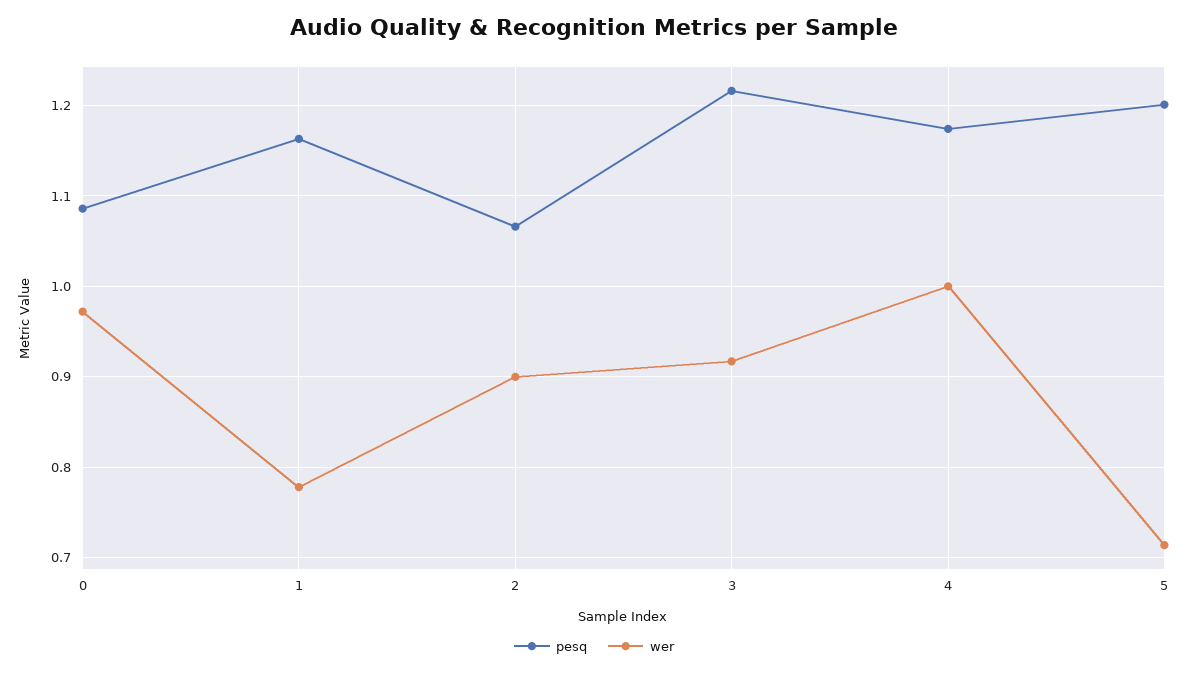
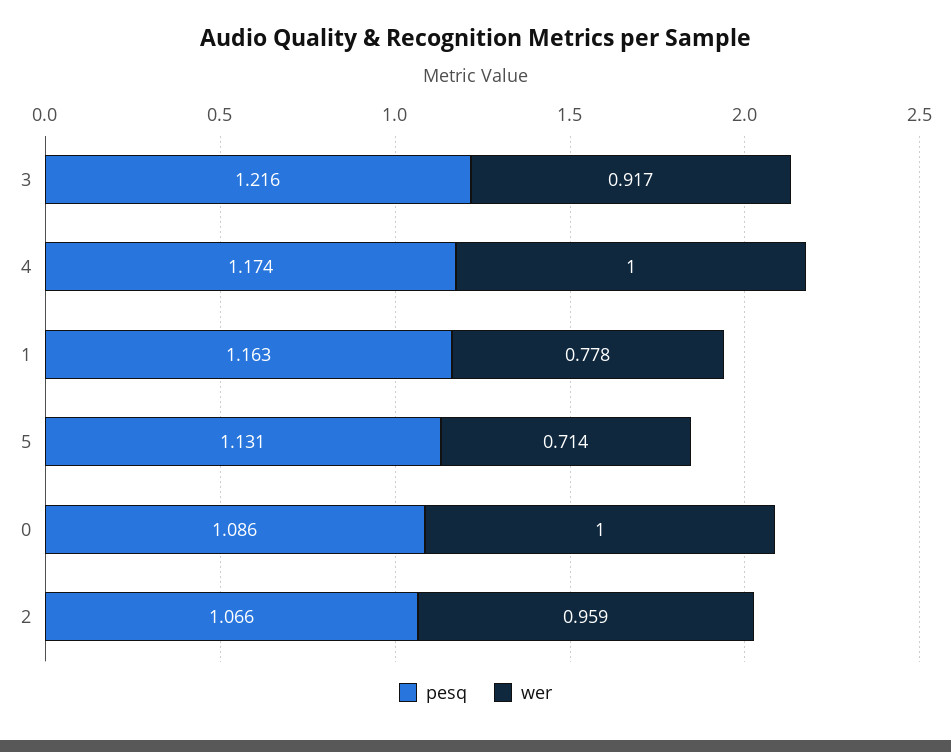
wer, 0: 0.97 -> 1
wer, 2: 0.9 -> 0.959
pesq, 5: 1.2 -> 1.131

